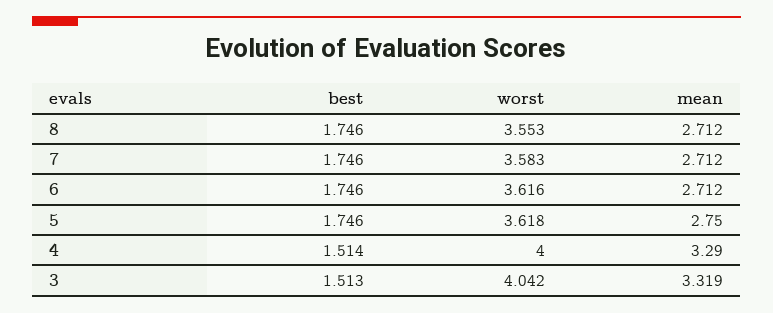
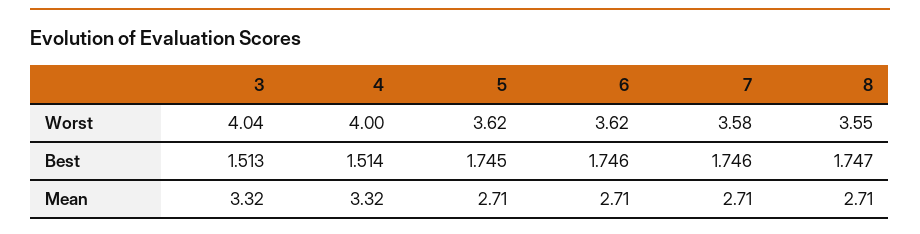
best, 8: 1.746 -> 1.747
best, 5: 1.746 -> 1.745
mean, 5: 2.75 -> 2.71
mean, 4: 3.29 -> 3.32

